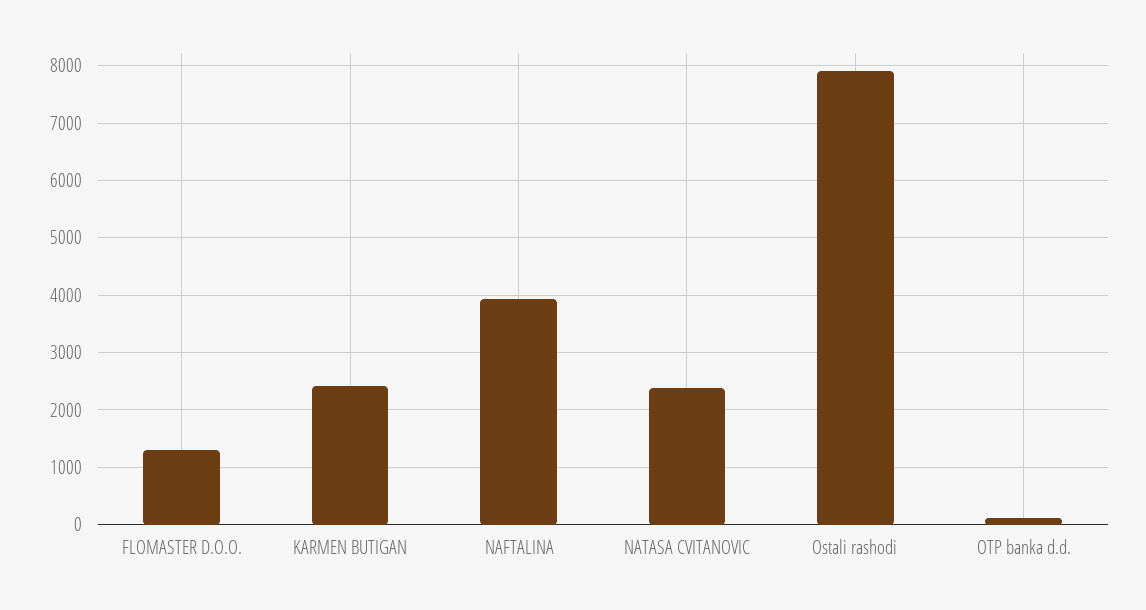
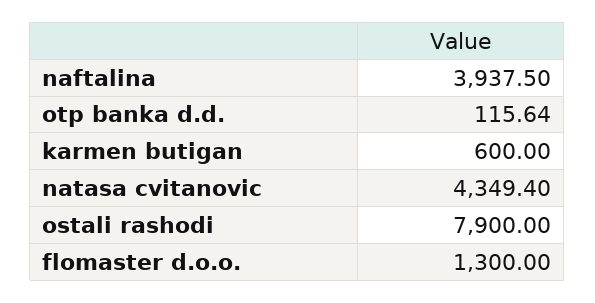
KARMEN BUTIGAN: 2400 -> 600
NATASA CVITANOVIC: 2400 -> 4349.4

